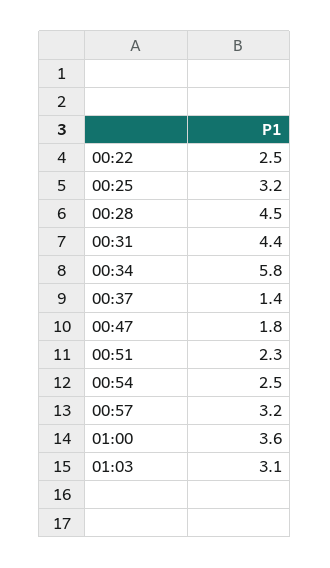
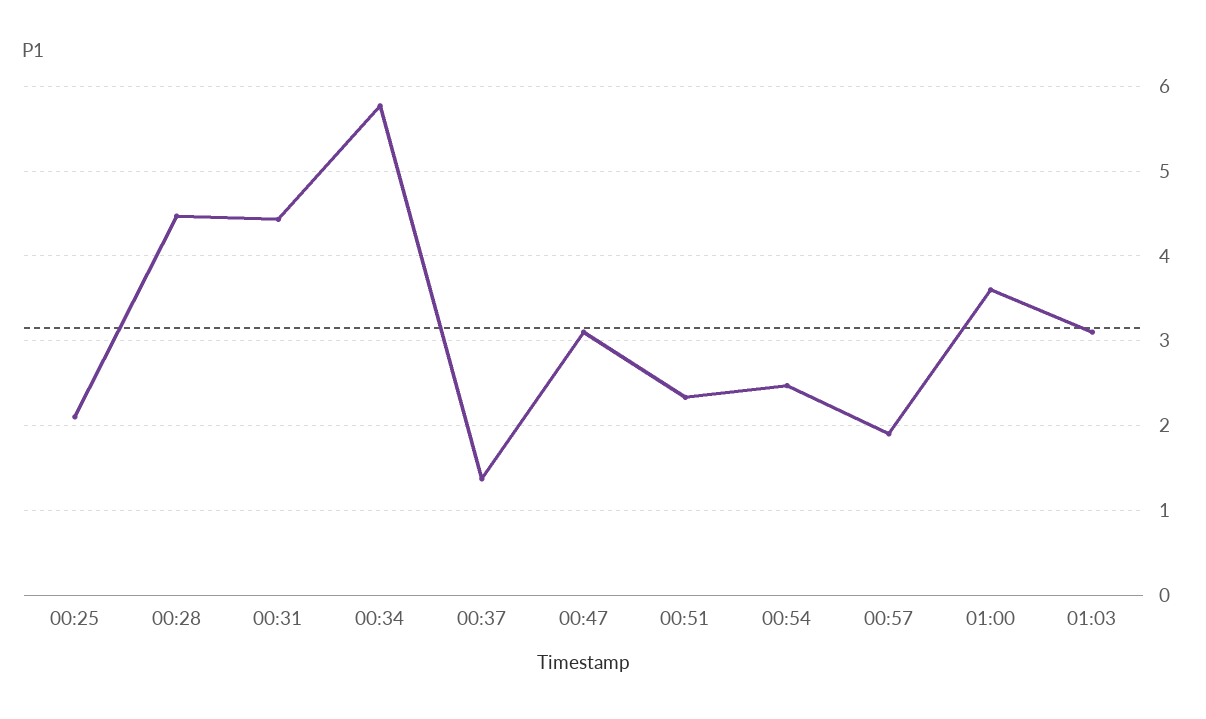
00:22: 2.5 -> none
00:25: 3.2 -> 2.1
00:47: 1.8 -> 3.1
00:57: 3.2 -> 1.9

